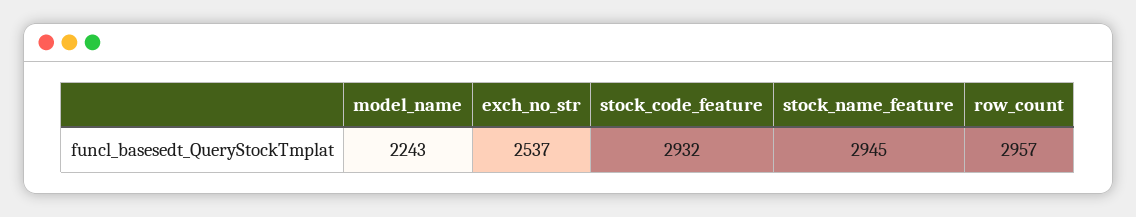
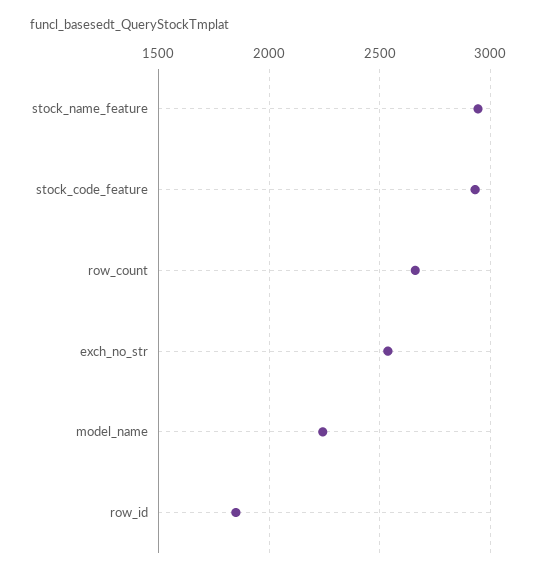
row_count: 2957 -> 2650
row_id: none -> 1850

